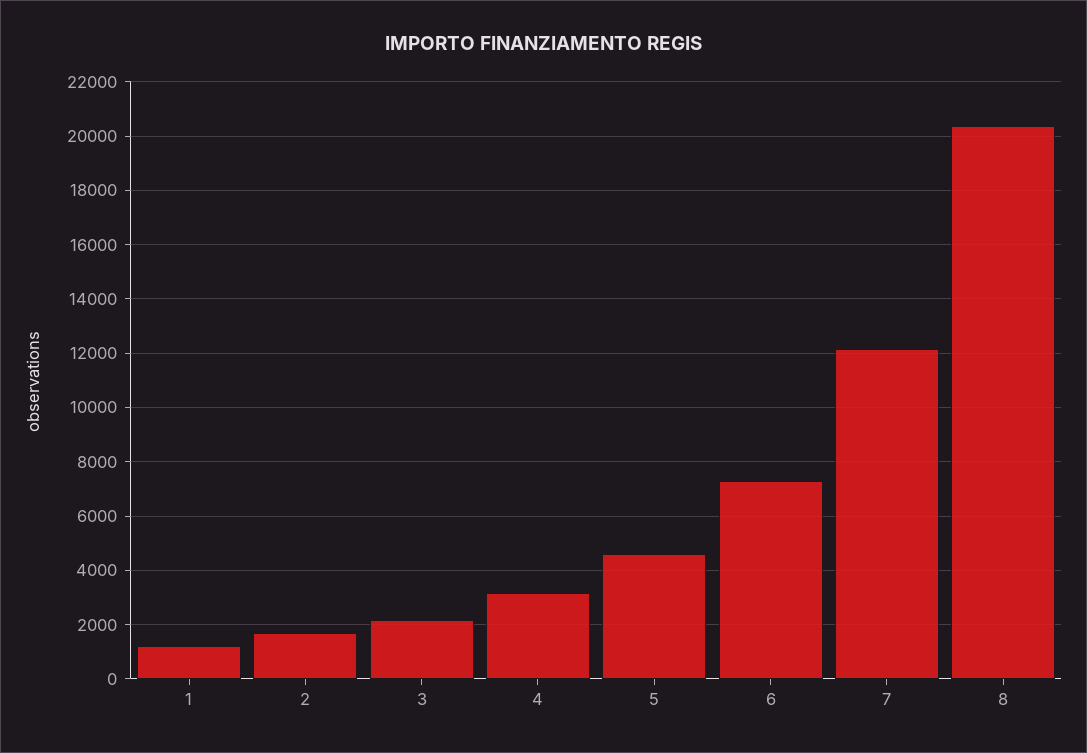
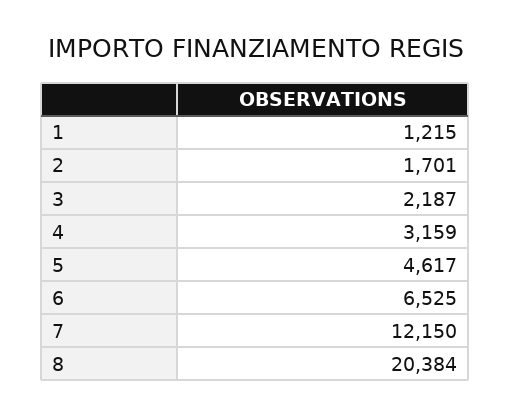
6: 7250 -> 6525

